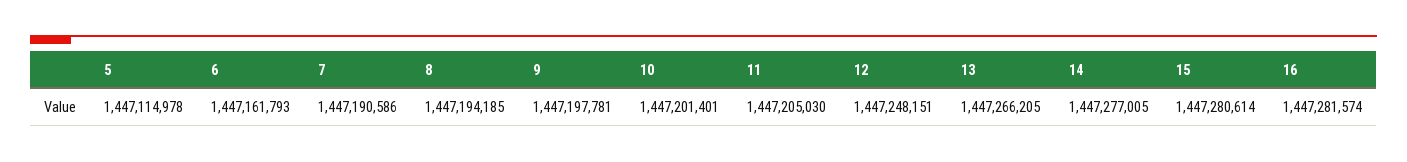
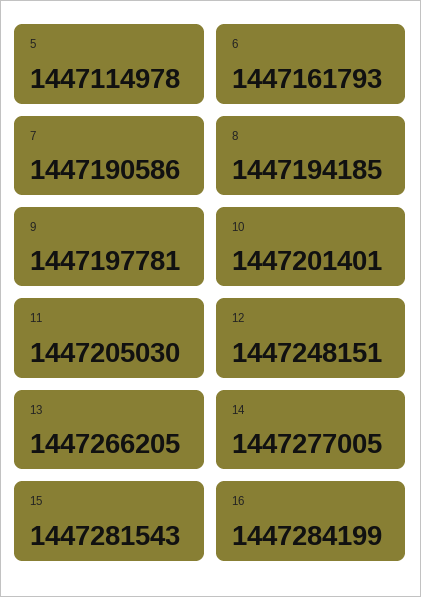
15: 1447280614 -> 1447281543
16: 1447281574 -> 1447284199

